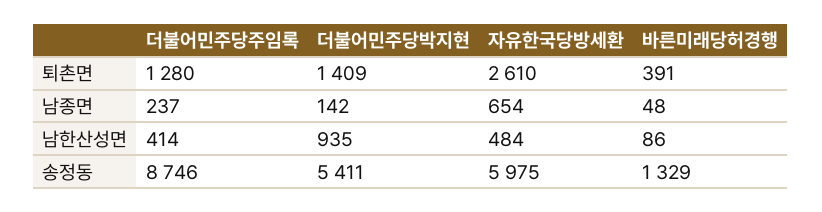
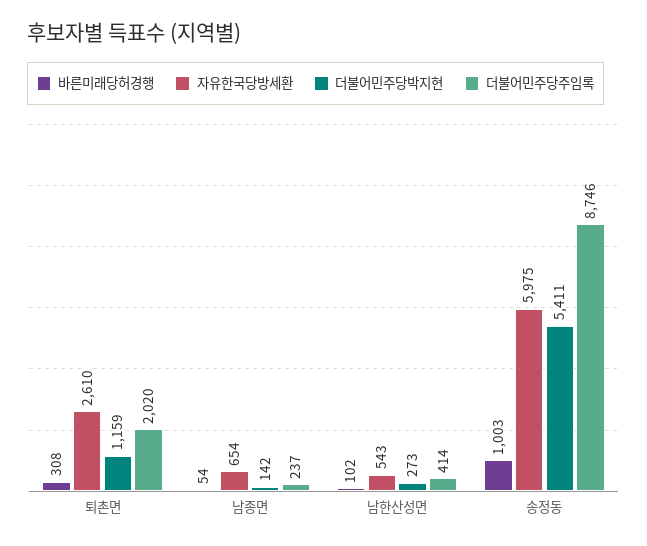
더불어민주당주임록, 퇴촌면: 1280 -> 2020
더불어민주당박지현, 퇴촌면: 1409 -> 1159
바른미래당허경행, 퇴촌면: 391 -> 308
바른미래당허경행, 남종면: 48 -> 54
더불어민주당박지현, 남한산성면: 935 -> 273
자유한국당방세환, 남한산성면: 484 -> 543
바른미래당허경행, 남한산성면: 86 -> 102
바른미래당허경행, 송정동: 1329 -> 1003

